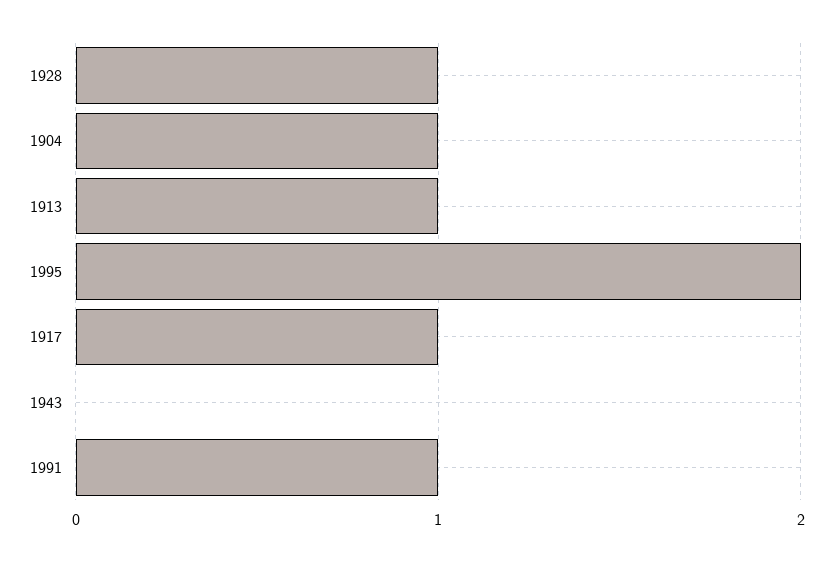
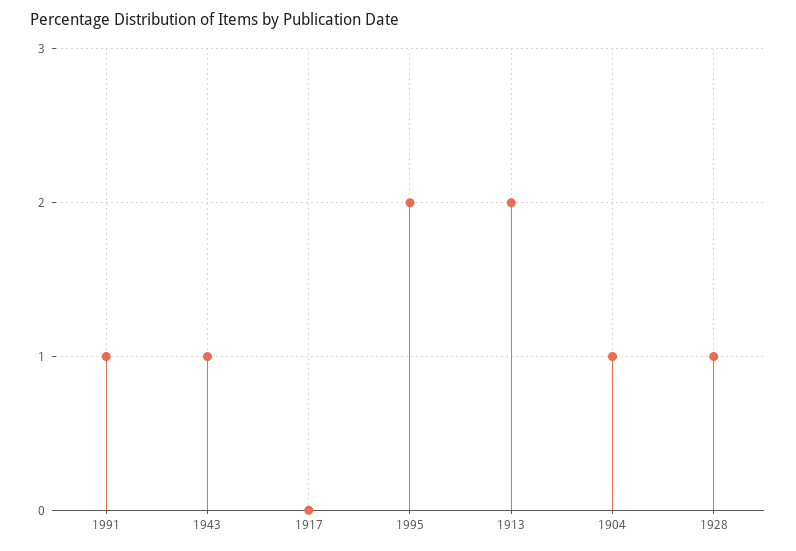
1913: 1 -> 2
1917: 1 -> 0
1943: 0 -> 1

